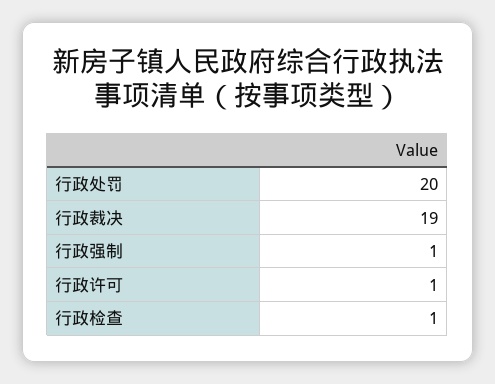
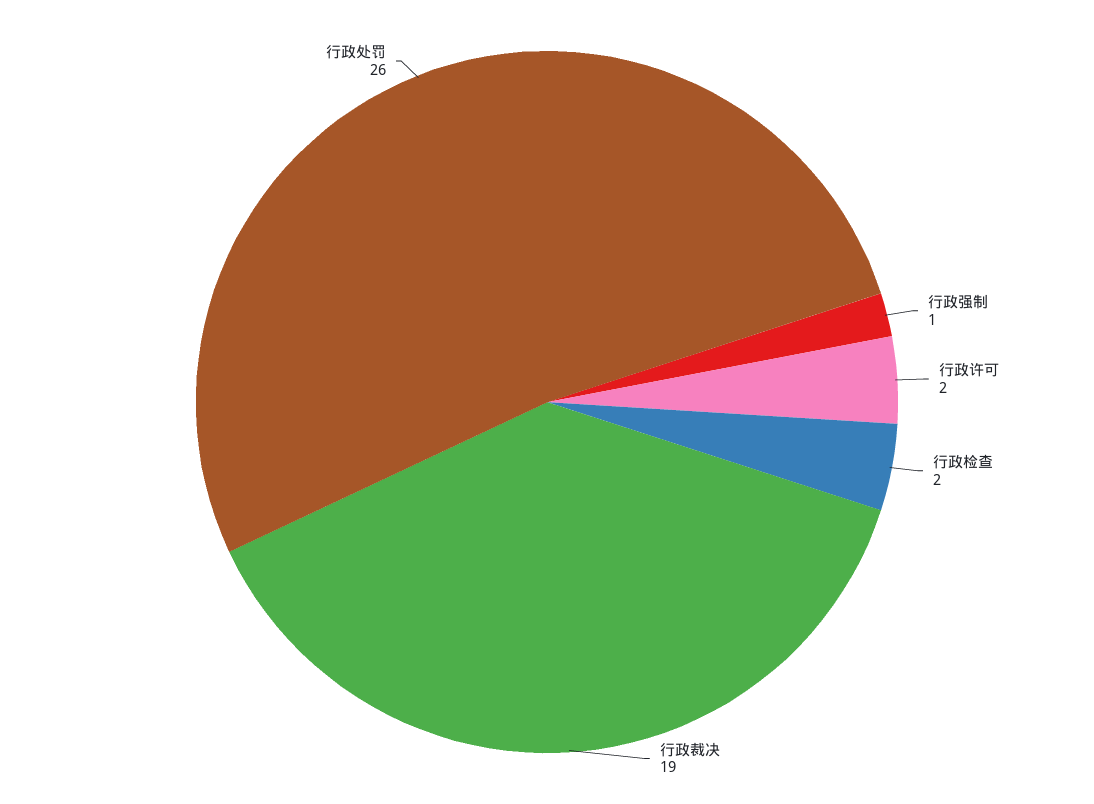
行政处罚: 20 -> 26
行政许可: 1 -> 2
行政检查: 1 -> 2

